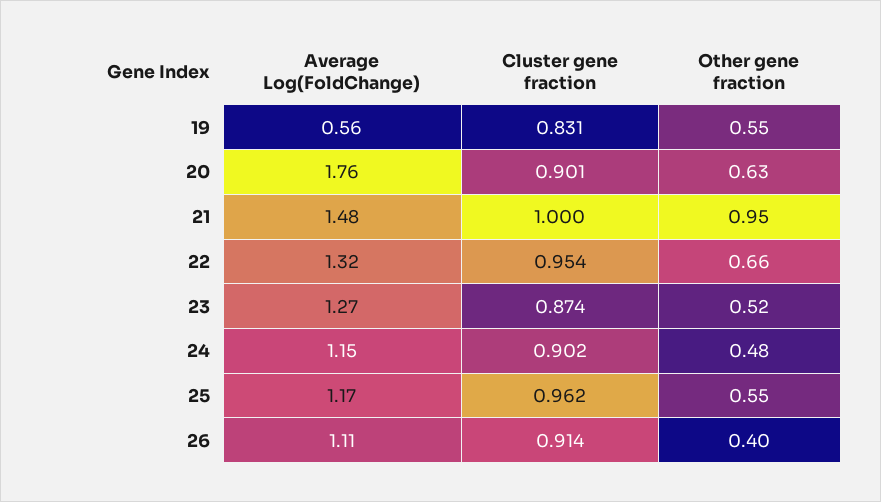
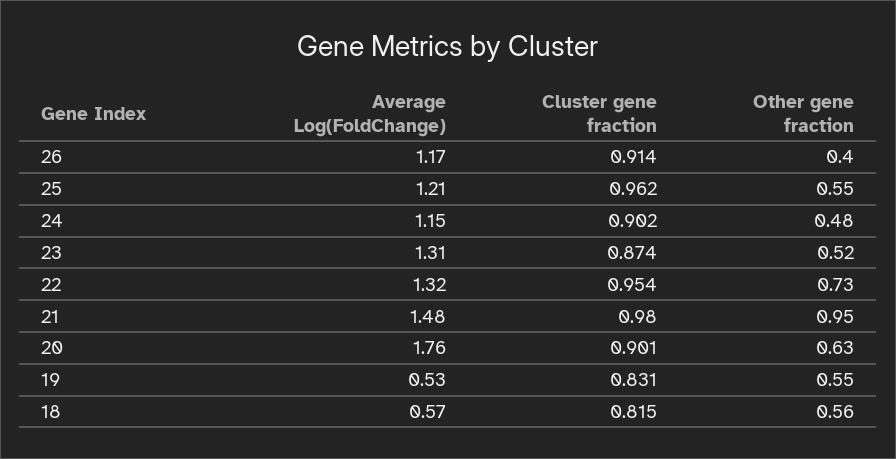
Average Log(FoldChange), 19: 0.56 -> 0.53
Cluster gene fraction, 21: 1 -> 0.98
Other gene fraction, 22: 0.66 -> 0.73
Average Log(FoldChange), 23: 1.27 -> 1.31
Average Log(FoldChange), 25: 1.17 -> 1.21
Average Log(FoldChange), 26: 1.11 -> 1.17
Average Log(FoldChange), 18: none -> 0.57
Cluster gene fraction, 18: none -> 0.815
Other gene fraction, 18: none -> 0.56

